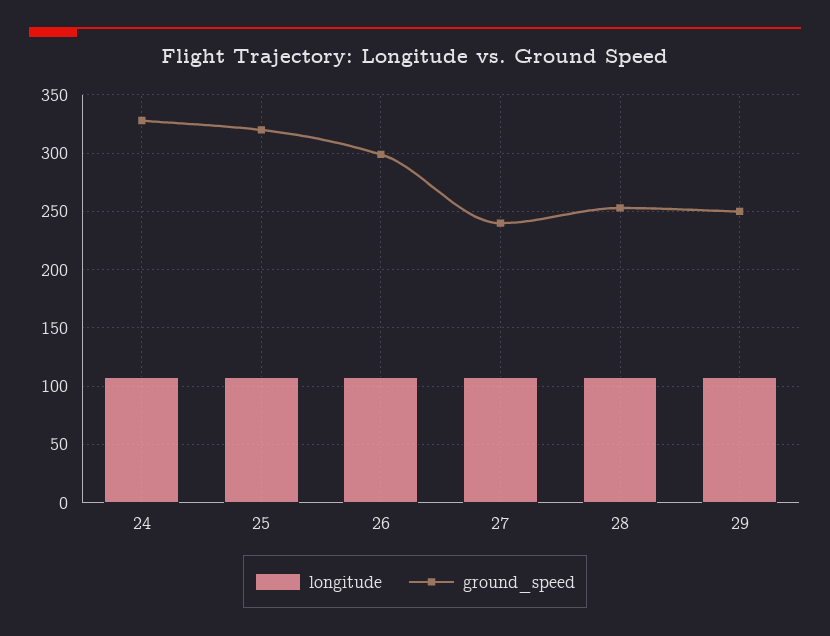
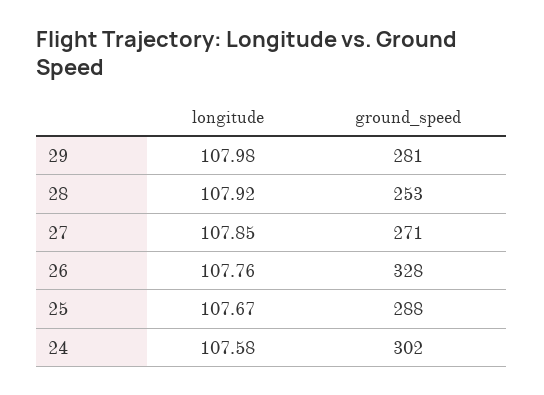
ground_speed, 24: 330 -> 302
ground_speed, 25: 320 -> 288
ground_speed, 26: 300 -> 328
ground_speed, 27: 240 -> 271
ground_speed, 29: 250 -> 281

